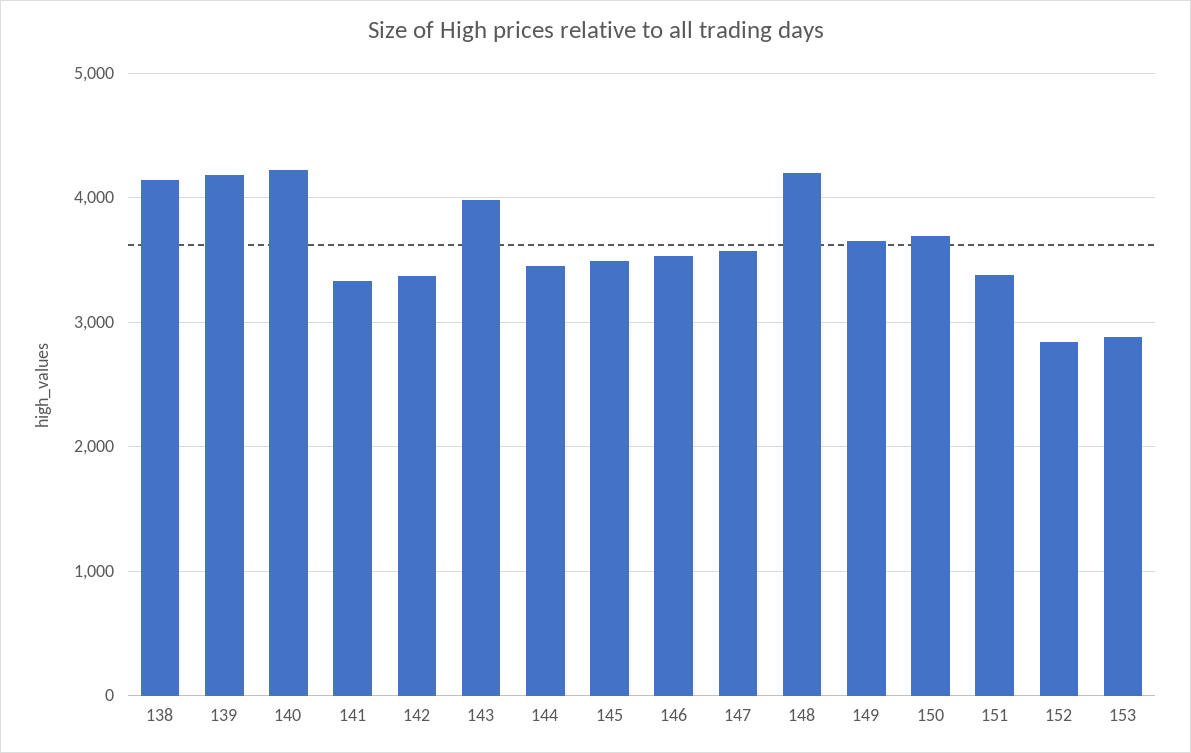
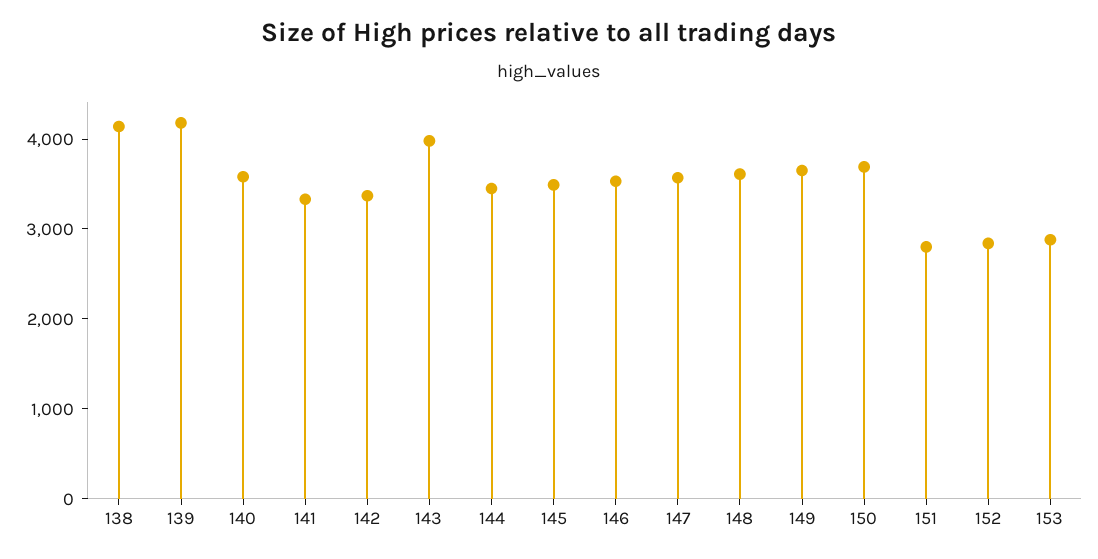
140: 4200 -> 3600
148: 4200 -> 3600
151: 3400 -> 2800

